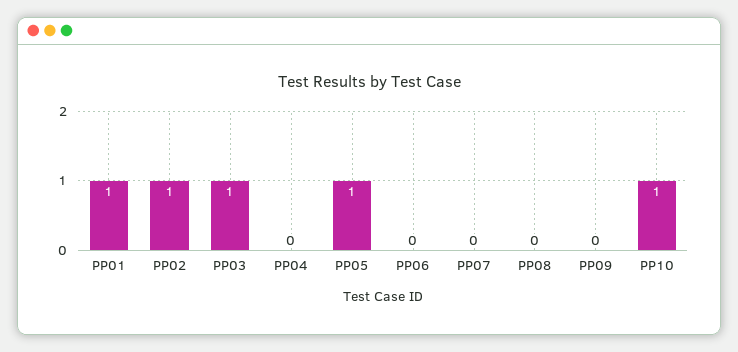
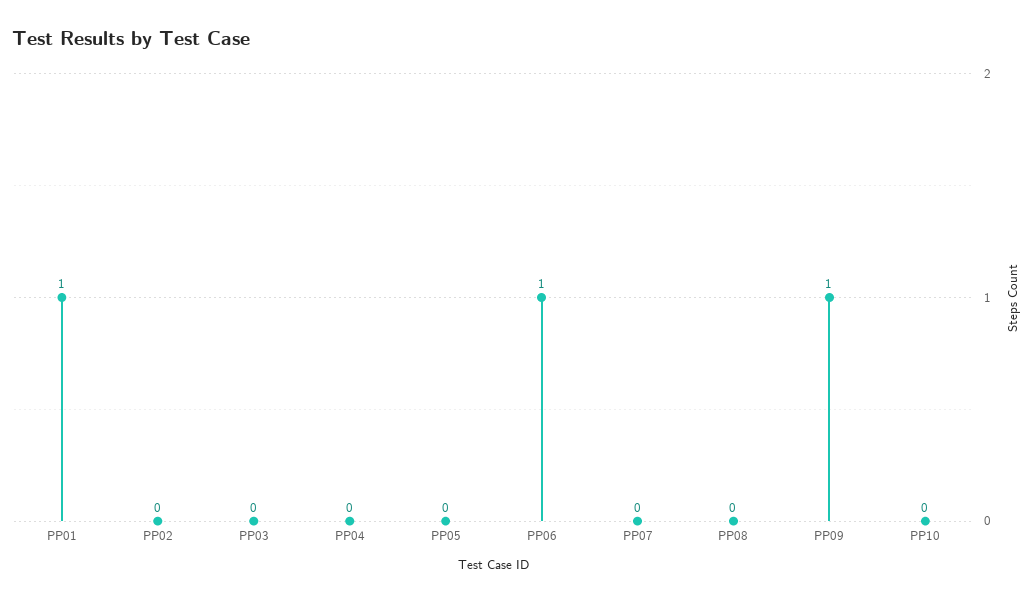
PP02: 1 -> 0
PP03: 1 -> 0
PP05: 1 -> 0
PP06: 0 -> 1
PP09: 0 -> 1
PP10: 1 -> 0

